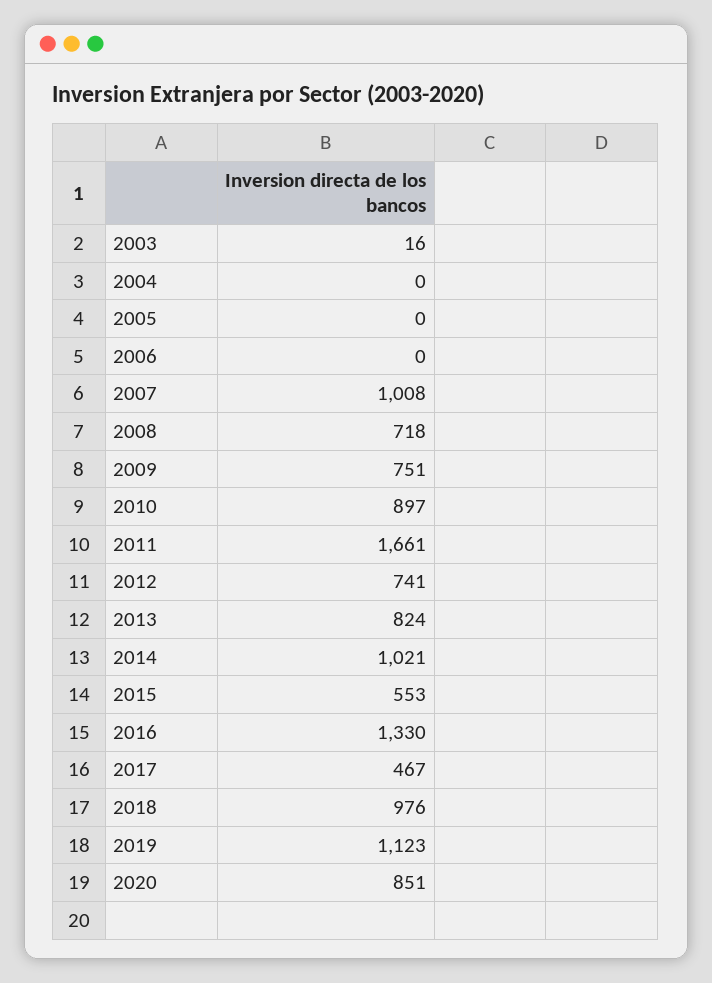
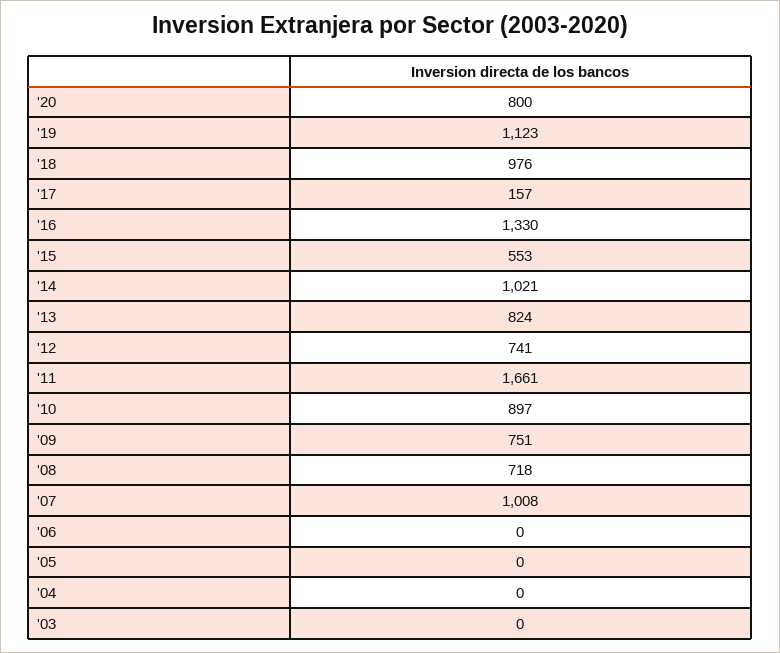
2003: 16 -> 0
2017: 467 -> 157
2020: 851 -> 800

